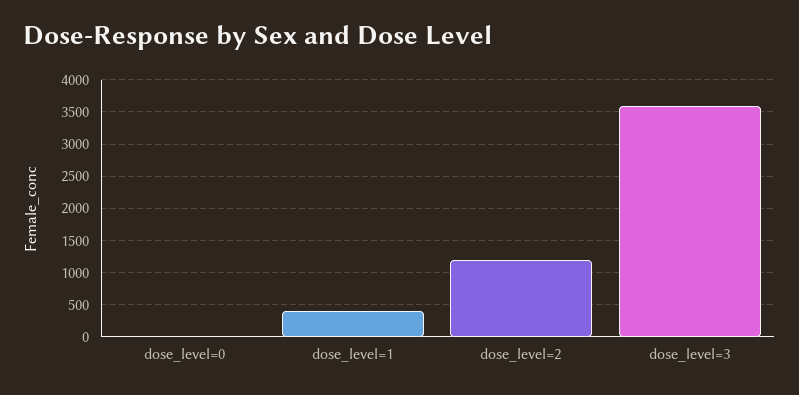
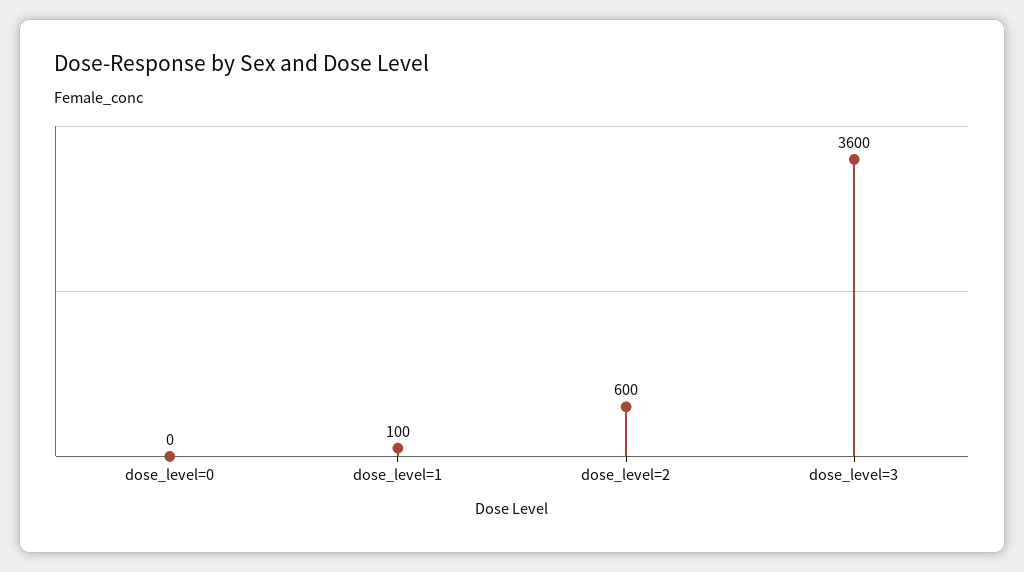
dose_level=1: 400 -> 100
dose_level=2: 1200 -> 600

